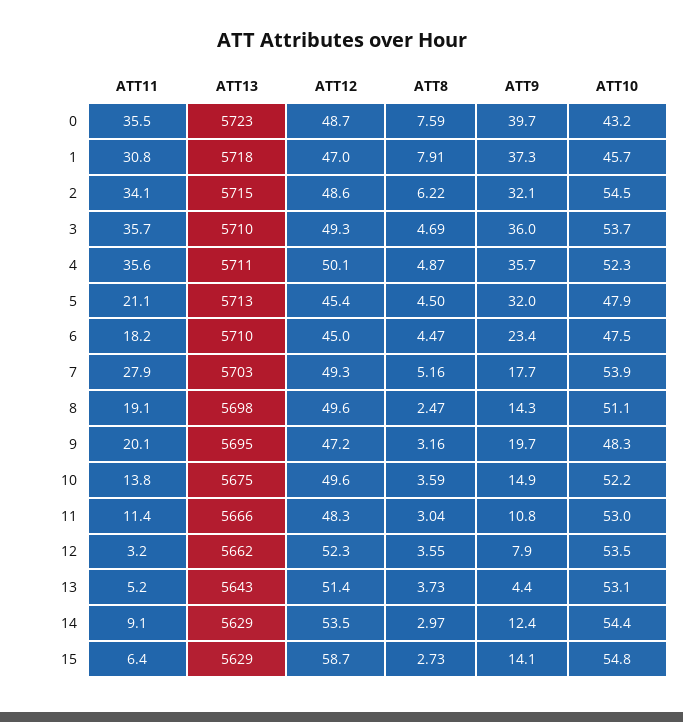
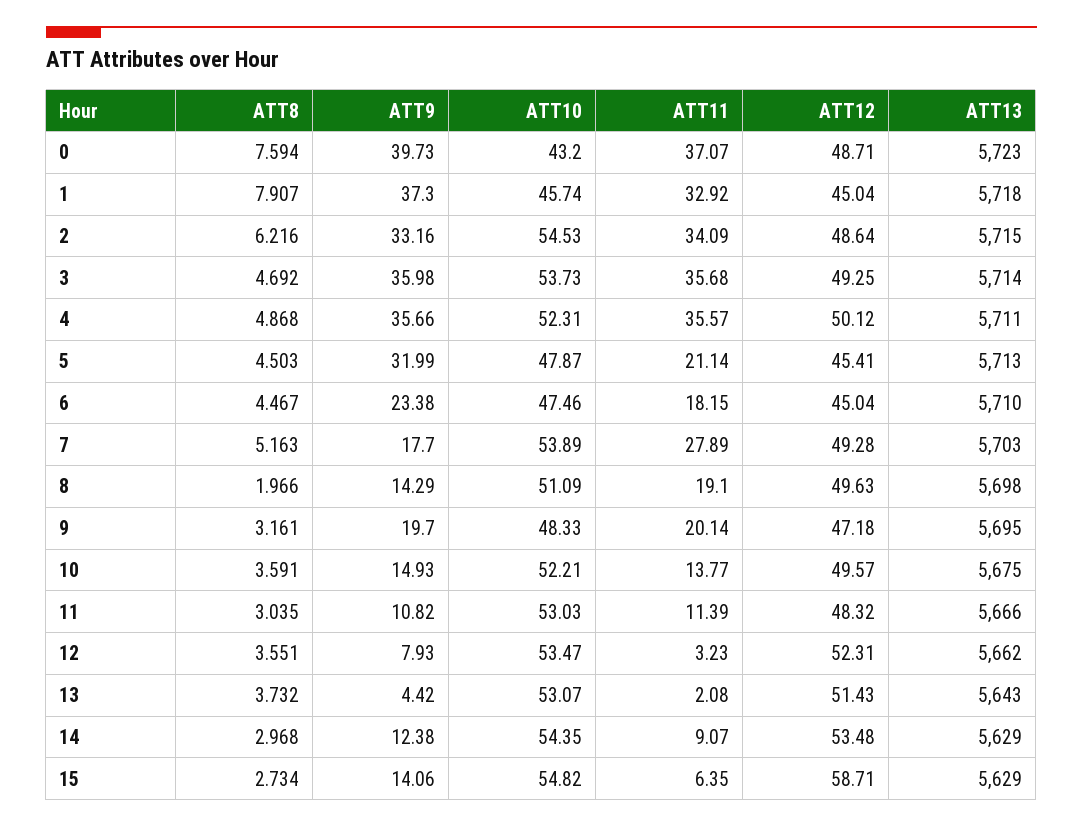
ATT11, 0: 35.5 -> 37.07
ATT11, 1: 30.8 -> 32.92
ATT12, 1: 47 -> 45.04
ATT9, 2: 32.1 -> 33.16
ATT13, 3: 5710 -> 5714
ATT8, 8: 2.47 -> 1.966
ATT11, 13: 5.2 -> 2.08

